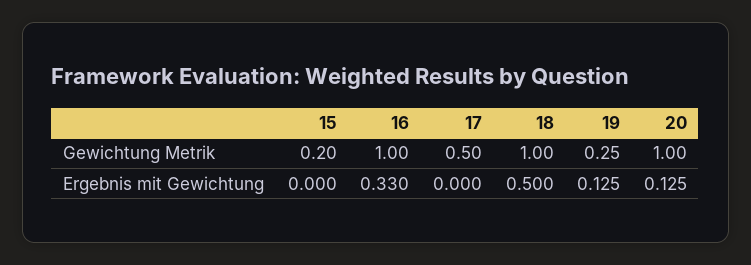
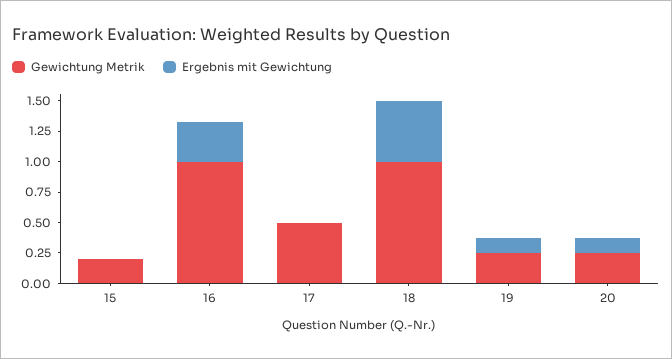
Gewichtung Metrik, 20: 1 -> 0.25

